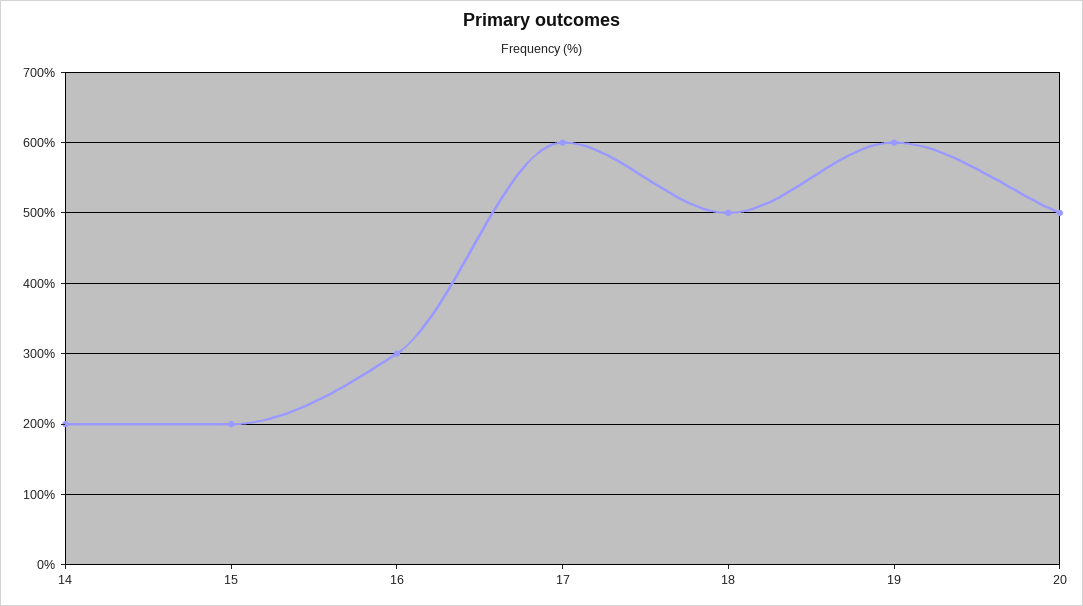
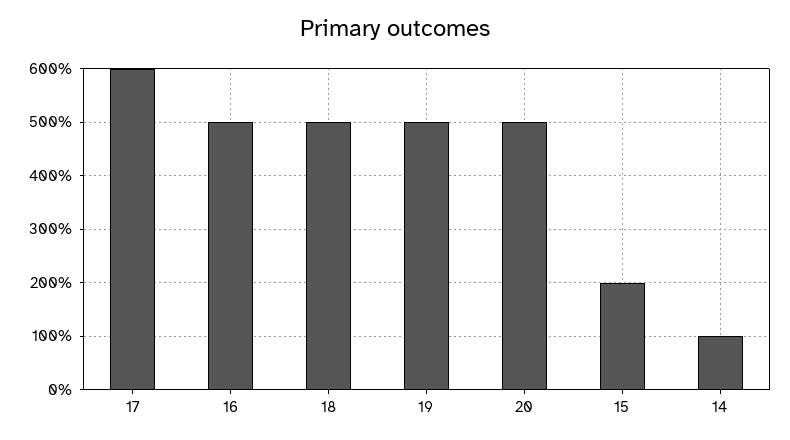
14: 200 -> 100
16: 300 -> 500
19: 600 -> 500

